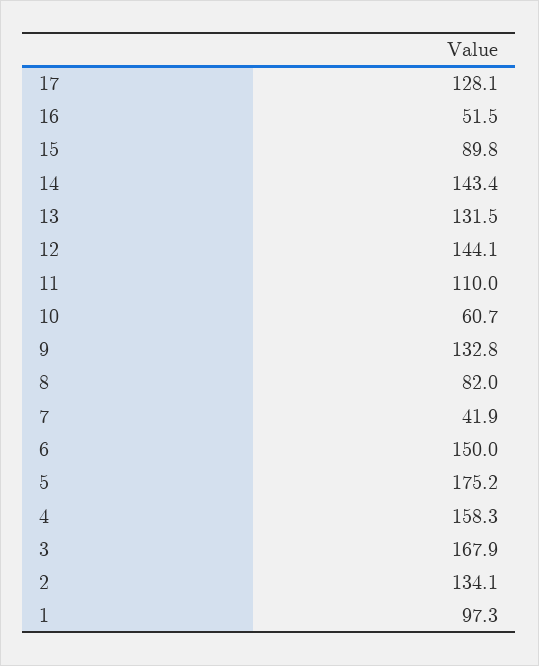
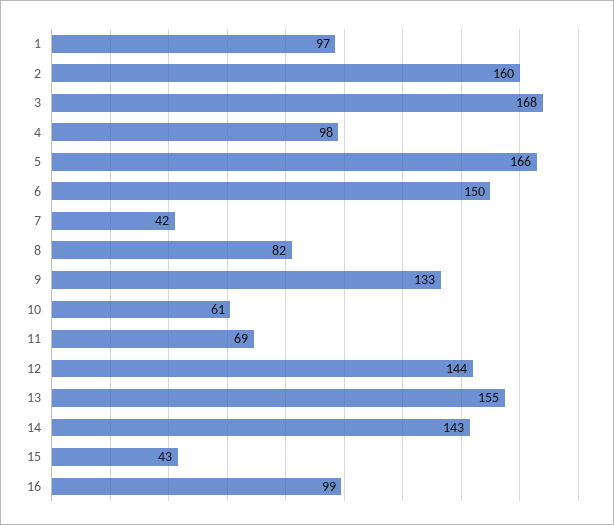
17: 128.1 -> none
16: 51.5 -> 99
15: 89.8 -> 43
13: 131.5 -> 155
11: 110 -> 69
5: 175.2 -> 166
4: 158.3 -> 98
2: 134.1 -> 160

